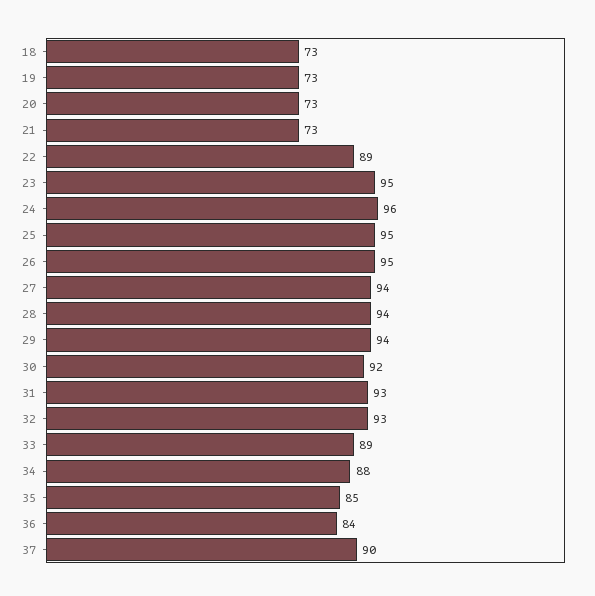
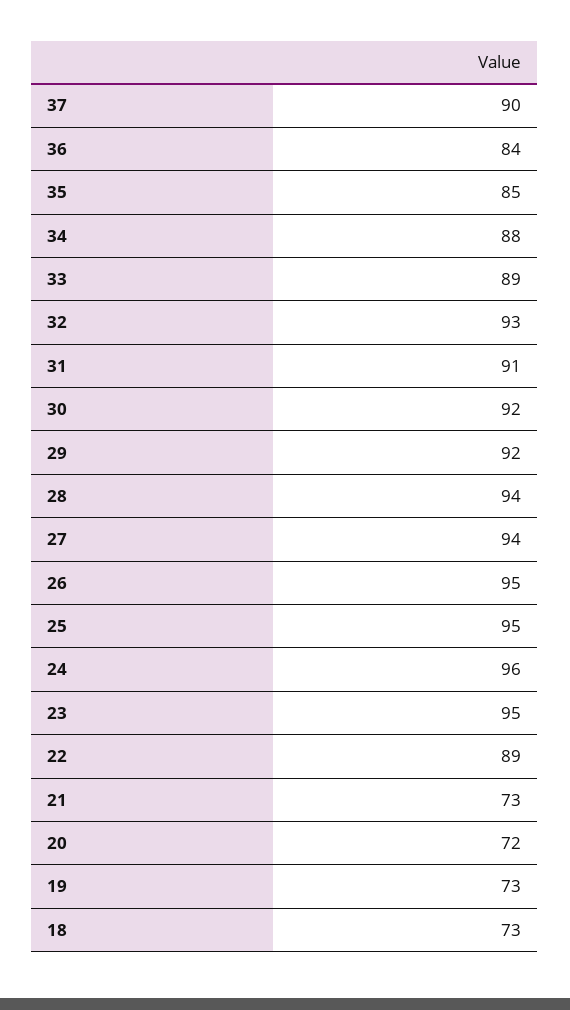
20: 73 -> 72
29: 94 -> 92
31: 93 -> 91

